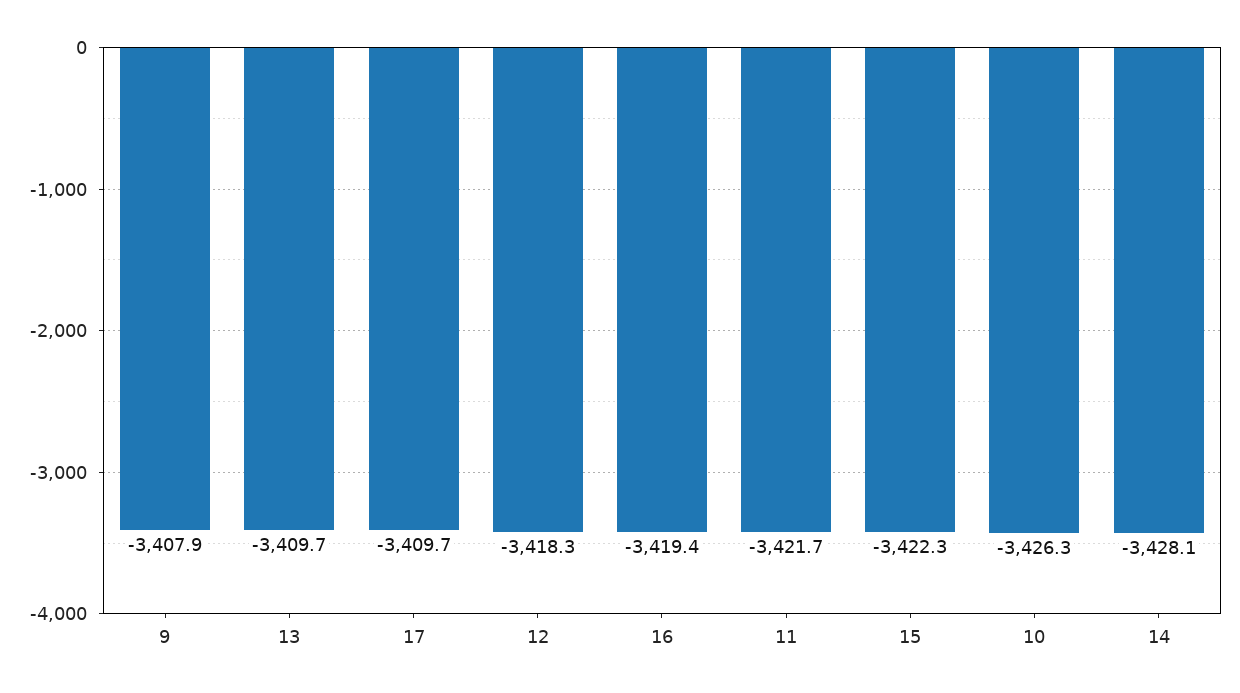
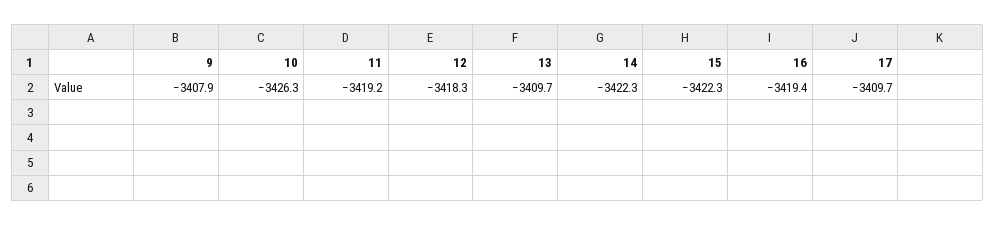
11: -3421.7 -> -3419.2
14: -3428.1 -> -3422.3

